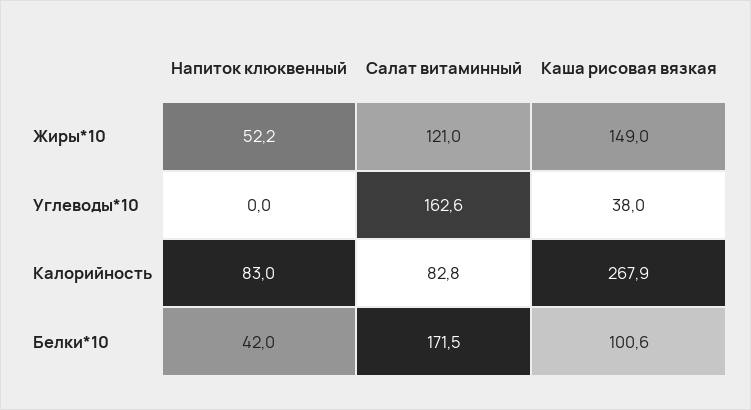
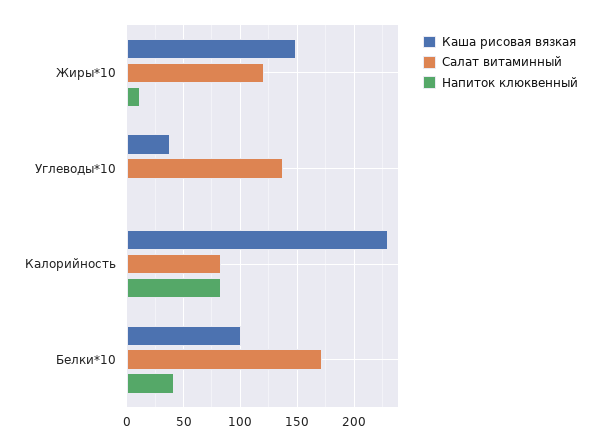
Напиток клюквенный, Жиры*10: 52.2 -> 10
Салат витаминный, Углеводы*10: 162.6 -> 140
Каша рисовая вязкая, Калорийность: 267.9 -> 230

